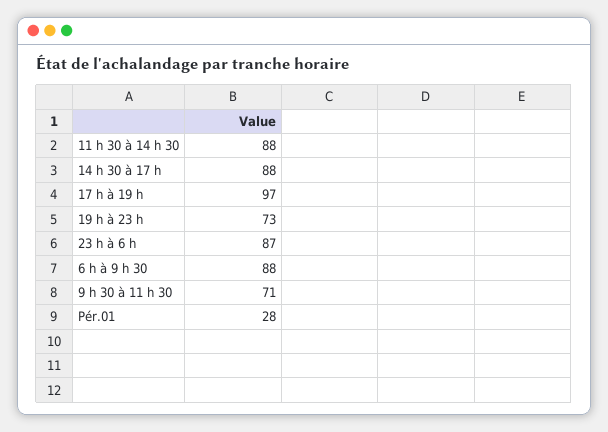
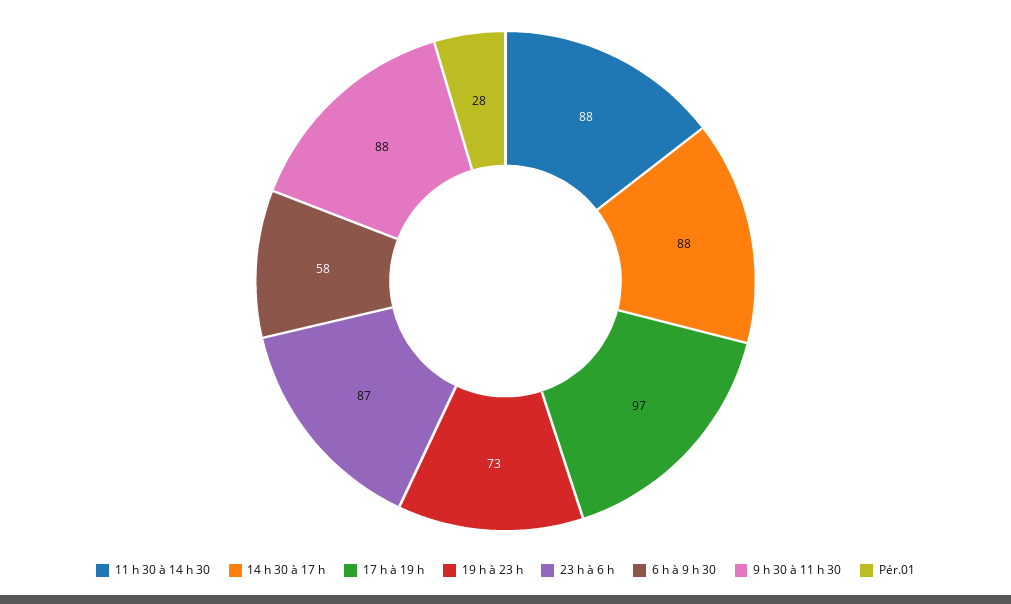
6 h à 9 h 30: 88 -> 58
9 h 30 à 11 h 30: 71 -> 88

